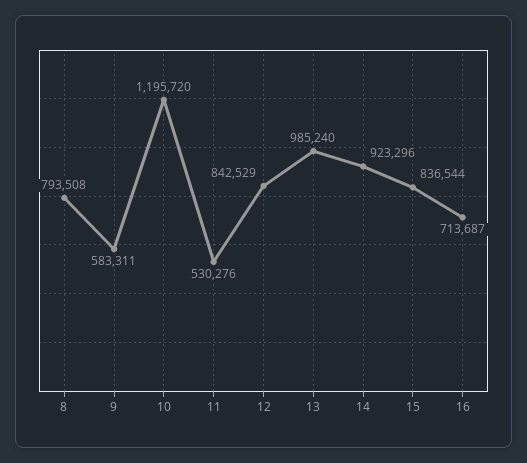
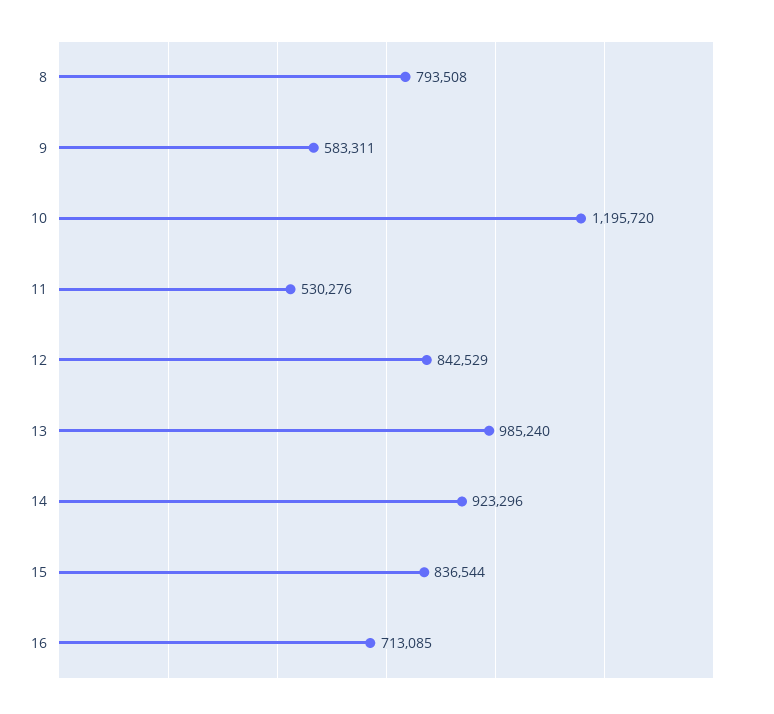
16: 713687 -> 713085

